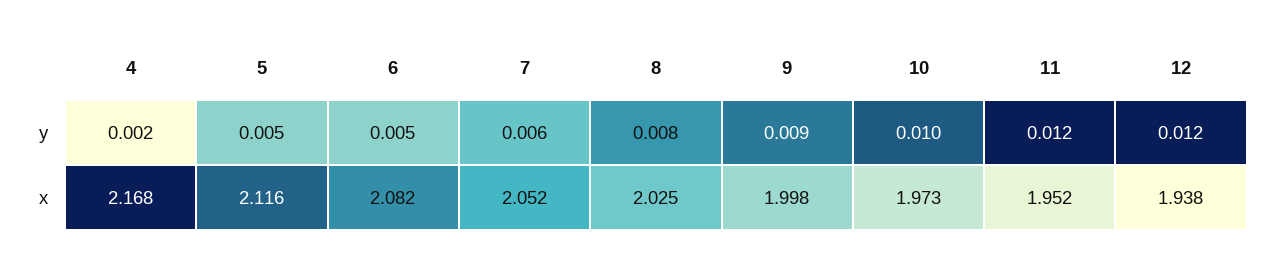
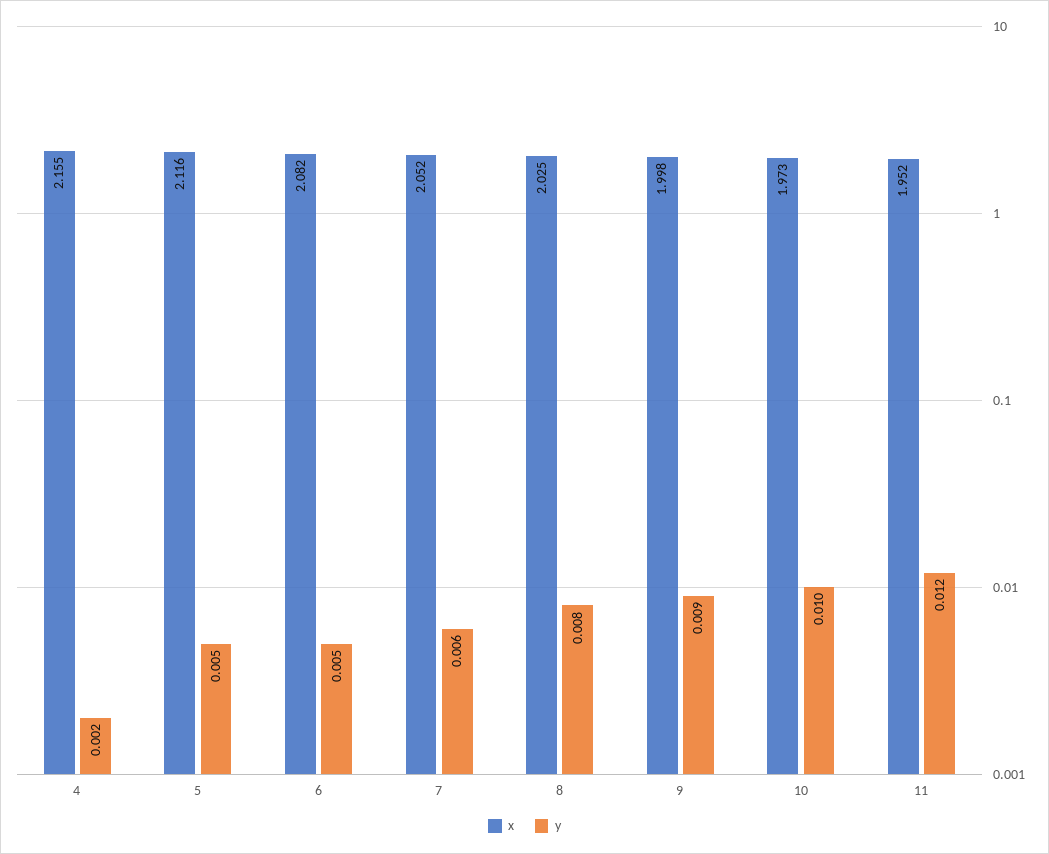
y, 12: 0.012 -> none
x, 4: 2.168 -> 2.155
x, 12: 1.938 -> none

